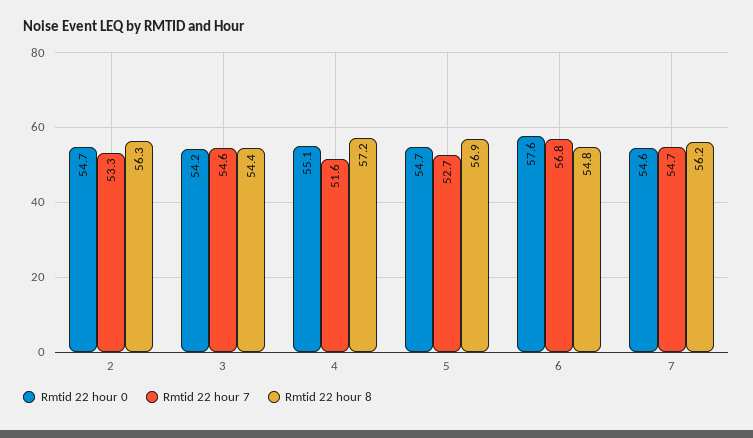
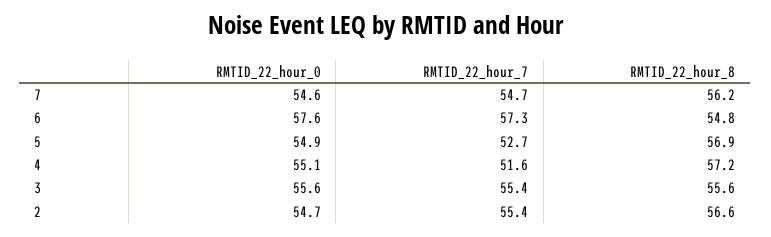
Rmtid 22 hour 7, 2: 53.3 -> 55.4
Rmtid 22 hour 8, 2: 56.3 -> 56.6
Rmtid 22 hour 0, 3: 54.2 -> 55.6
Rmtid 22 hour 7, 3: 54.6 -> 55.4
Rmtid 22 hour 8, 3: 54.4 -> 55.6
Rmtid 22 hour 0, 5: 54.7 -> 54.9
Rmtid 22 hour 7, 6: 56.8 -> 57.3

